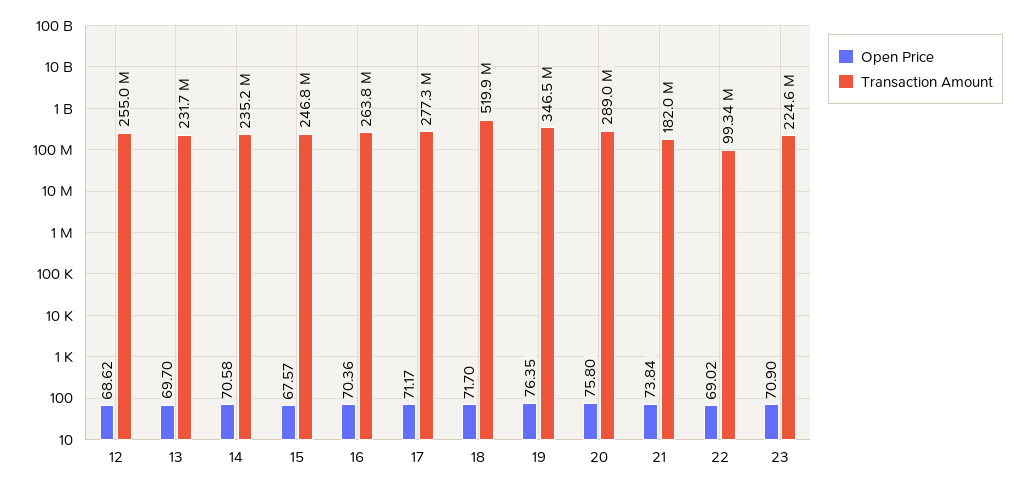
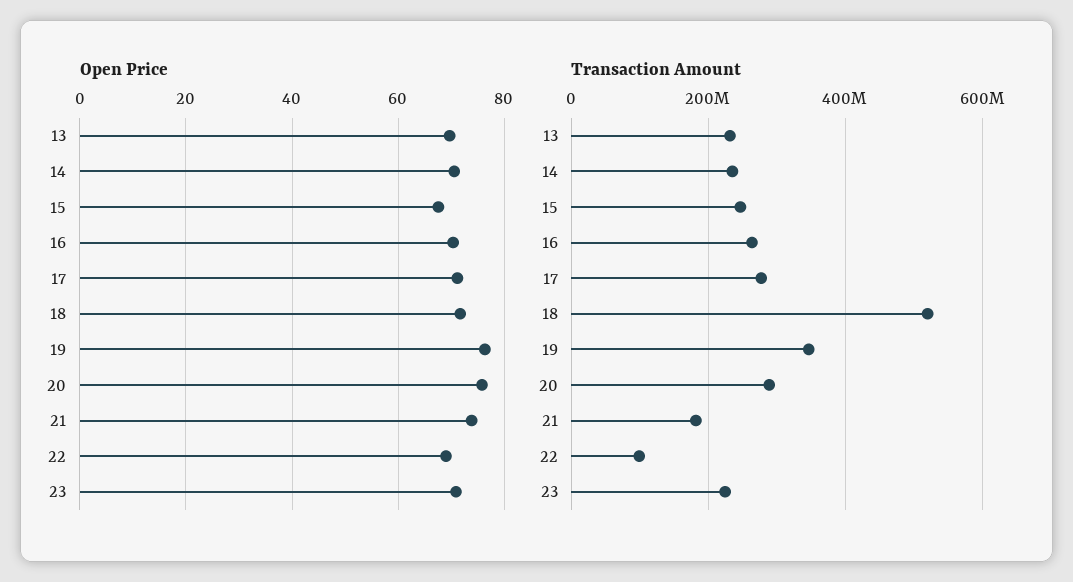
Open Price, 12: 68.62 -> none
Transaction Amount, 12: 255000000 -> none

